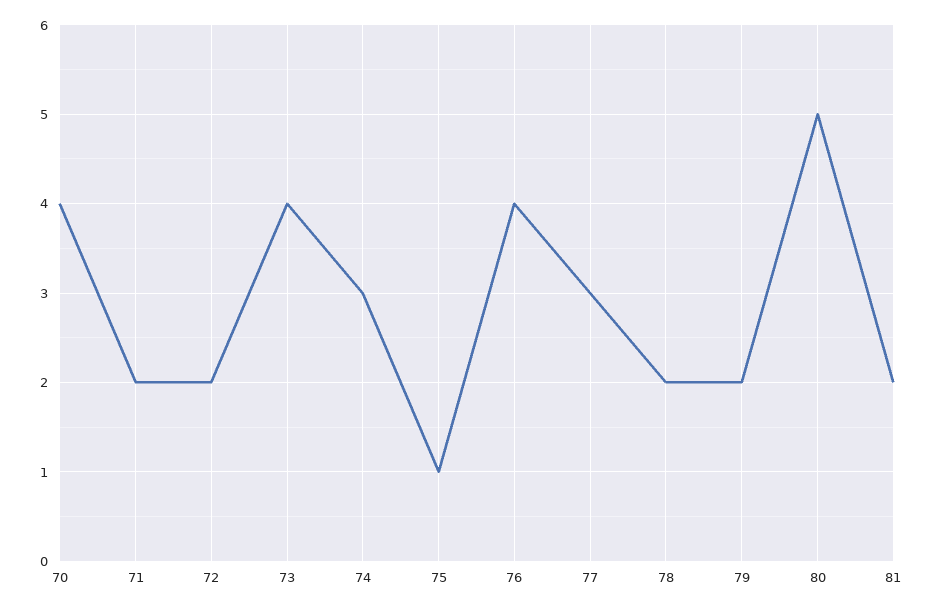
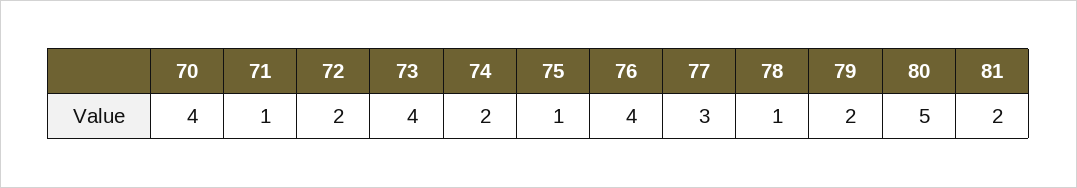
71: 2 -> 1
74: 3 -> 2
78: 2 -> 1

